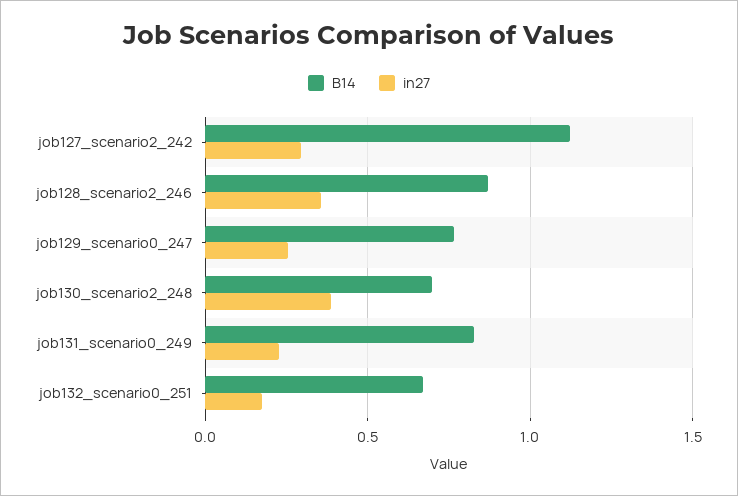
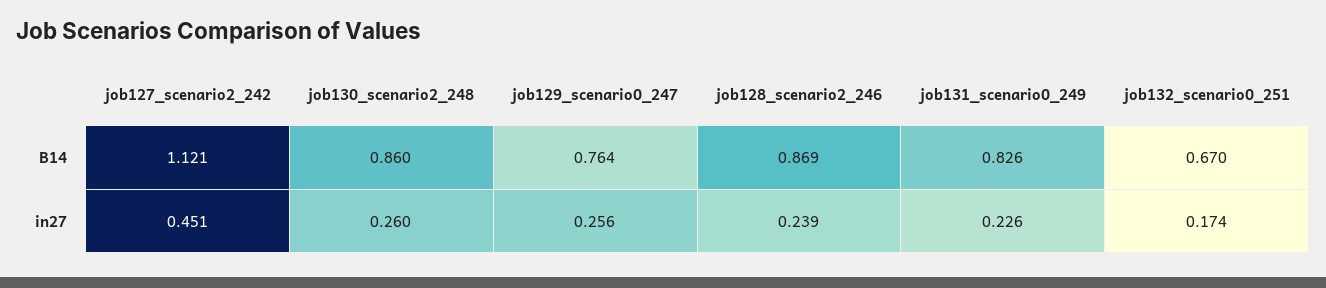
in27, job127_scenario2_242: 0.3 -> 0.451
in27, job128_scenario2_246: 0.35 -> 0.239
B14, job130_scenario2_248: 0.7 -> 0.86
in27, job130_scenario2_248: 0.4 -> 0.26

